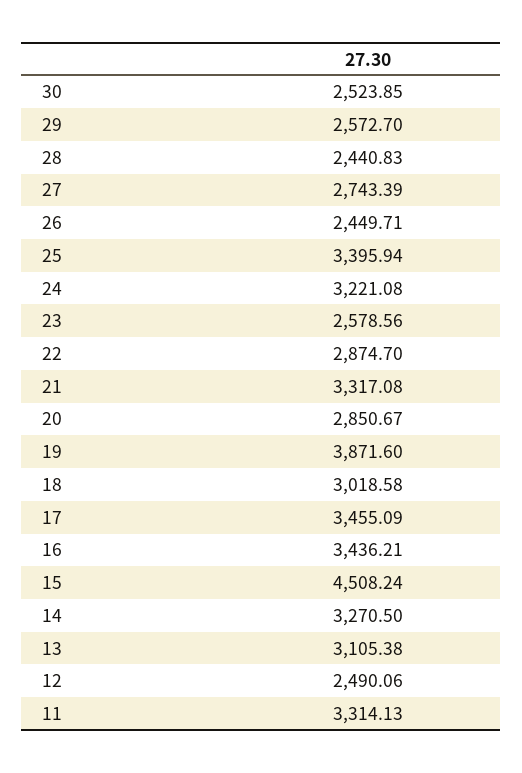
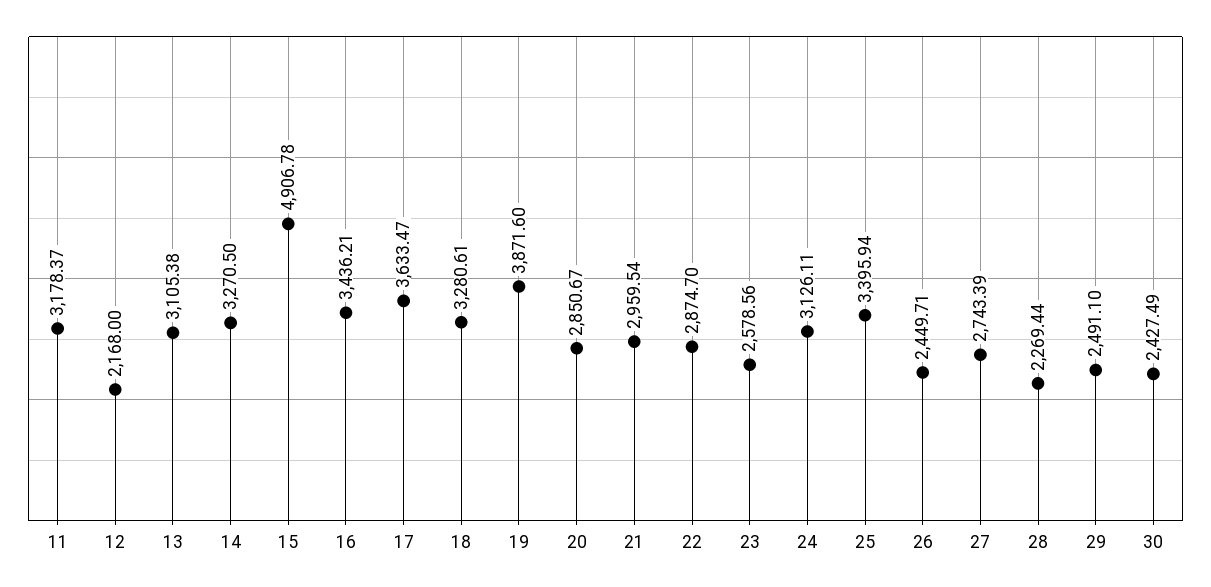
30: 2523.85 -> 2427.49
29: 2572.7 -> 2491.1
28: 2440.83 -> 2269.44
24: 3221.08 -> 3126.11
21: 3317.08 -> 2959.54
18: 3018.58 -> 3280.61
17: 3455.09 -> 3633.47
15: 4508.24 -> 4906.78
12: 2490.06 -> 2168
11: 3314.13 -> 3178.37

